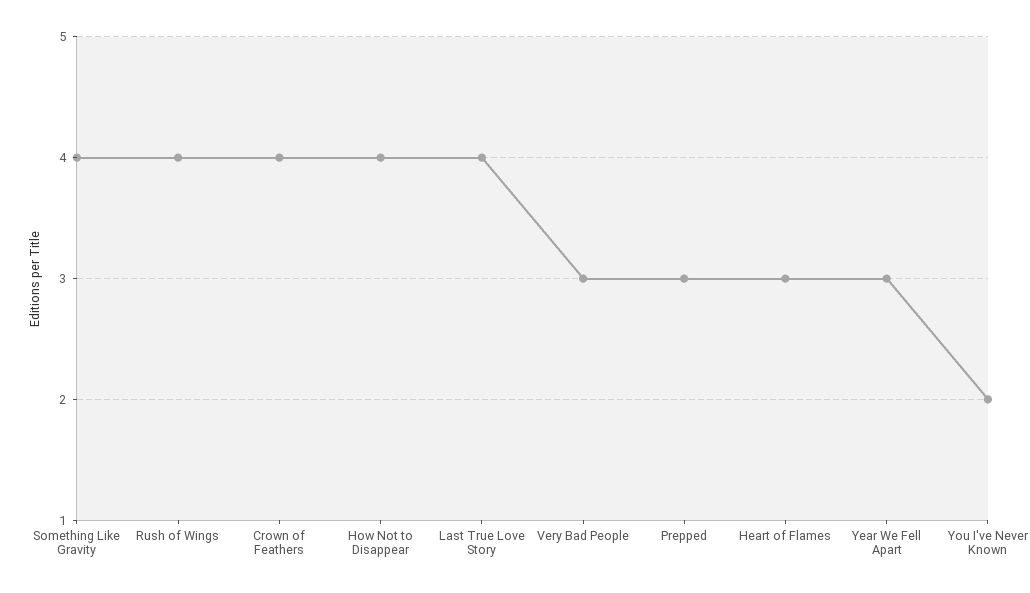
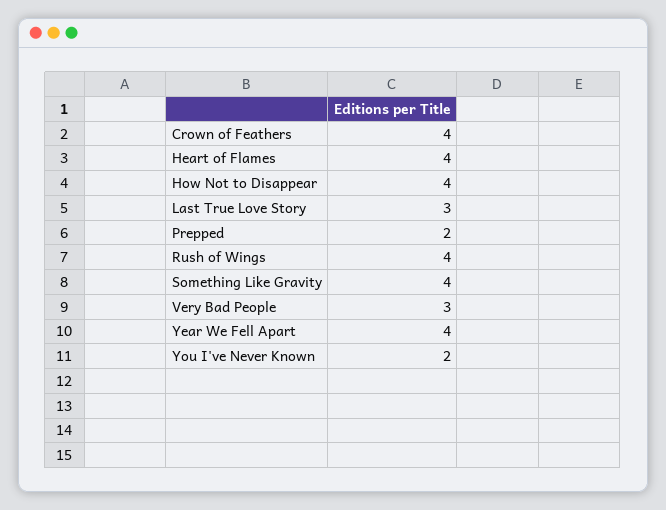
Last True Love Story: 4 -> 3
Prepped: 3 -> 2
Heart of Flames: 3 -> 4
Year We Fell Apart: 3 -> 4

